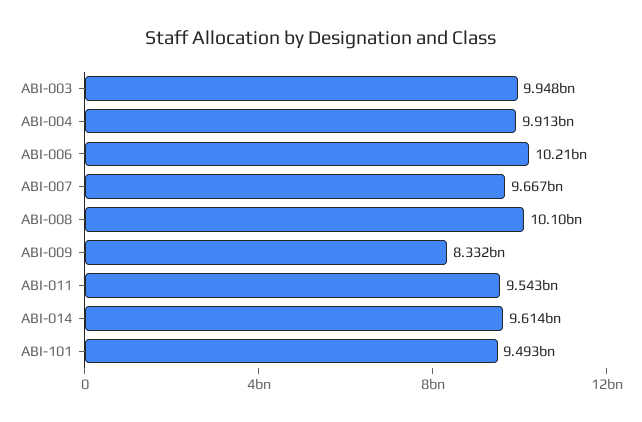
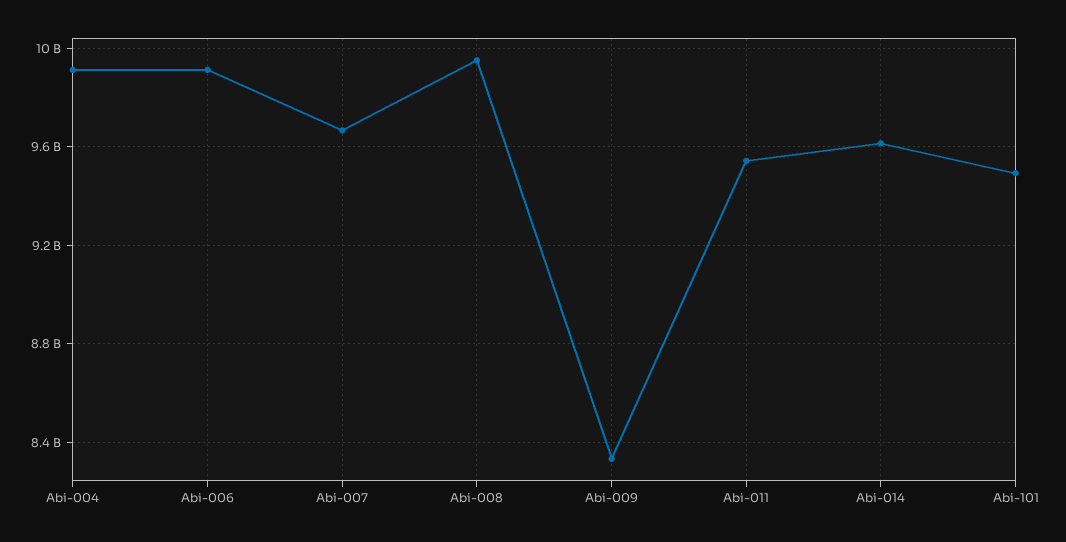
ABI-003: 9948000000 -> none
ABI-006: 10210000000 -> 9900000000
ABI-008: 10100000000 -> 9950000000

